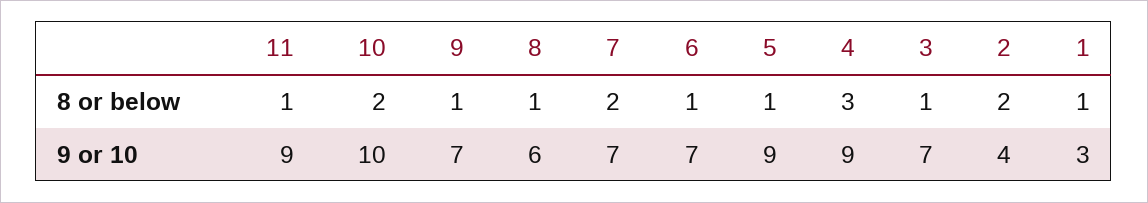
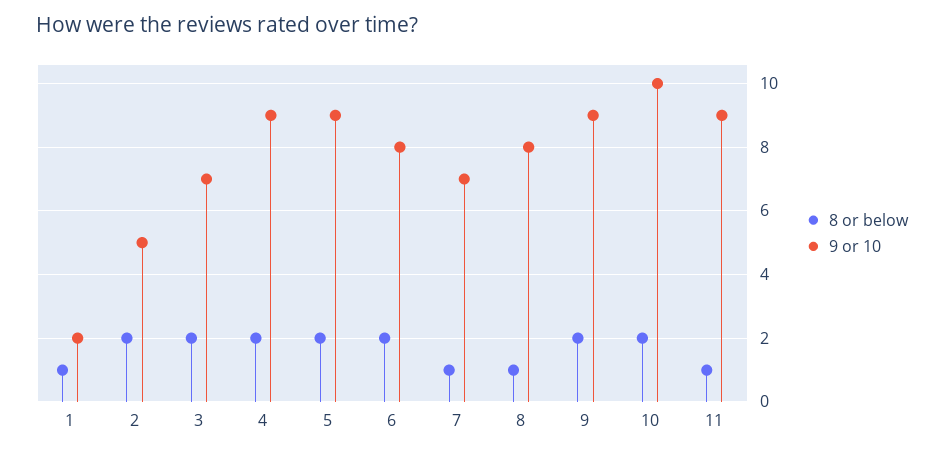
8 or below, 9: 1 -> 2
8 or below, 7: 2 -> 1
8 or below, 6: 1 -> 2
8 or below, 5: 1 -> 2
8 or below, 4: 3 -> 2
8 or below, 3: 1 -> 2
9 or 10, 9: 7 -> 9
9 or 10, 8: 6 -> 8
9 or 10, 6: 7 -> 8
9 or 10, 2: 4 -> 5
9 or 10, 1: 3 -> 2

